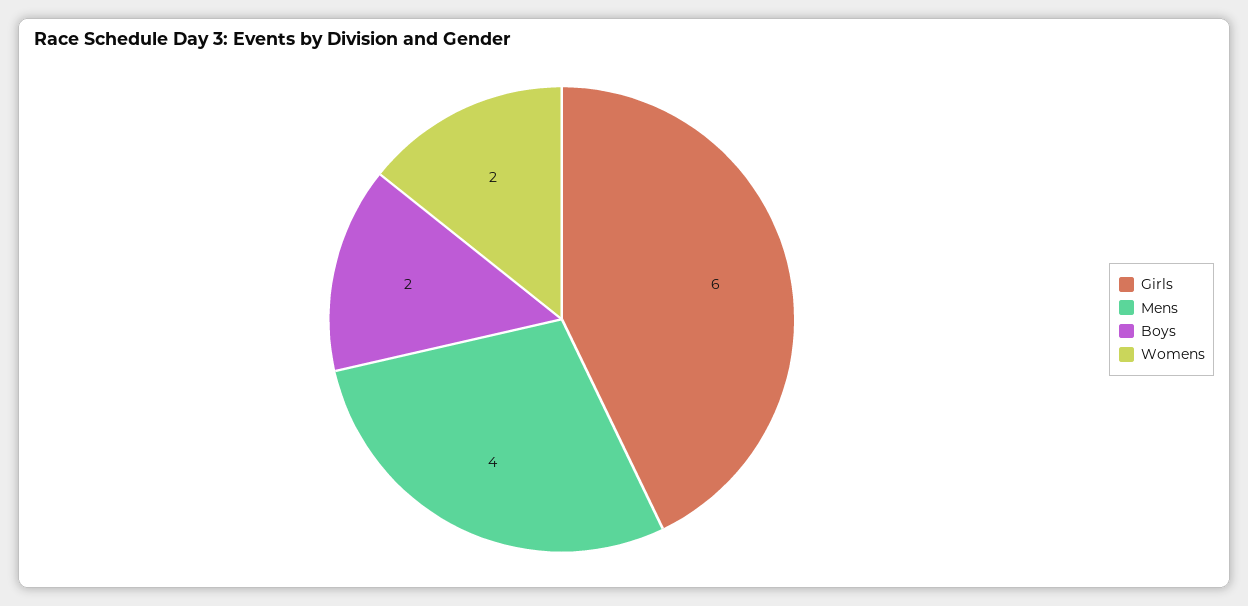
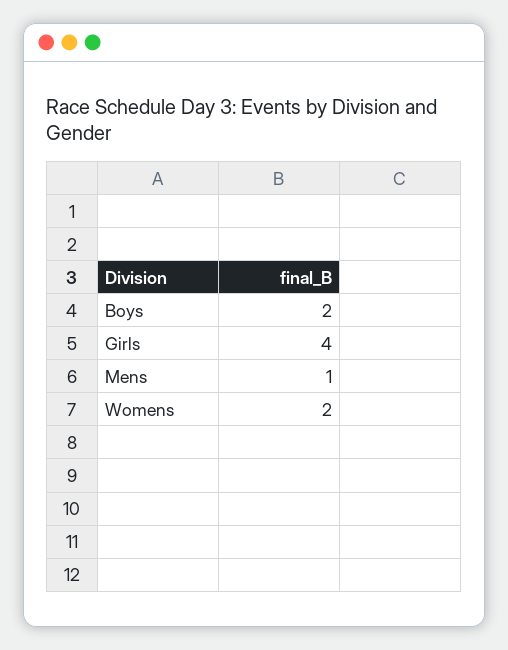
Girls: 6 -> 4
Mens: 4 -> 1

